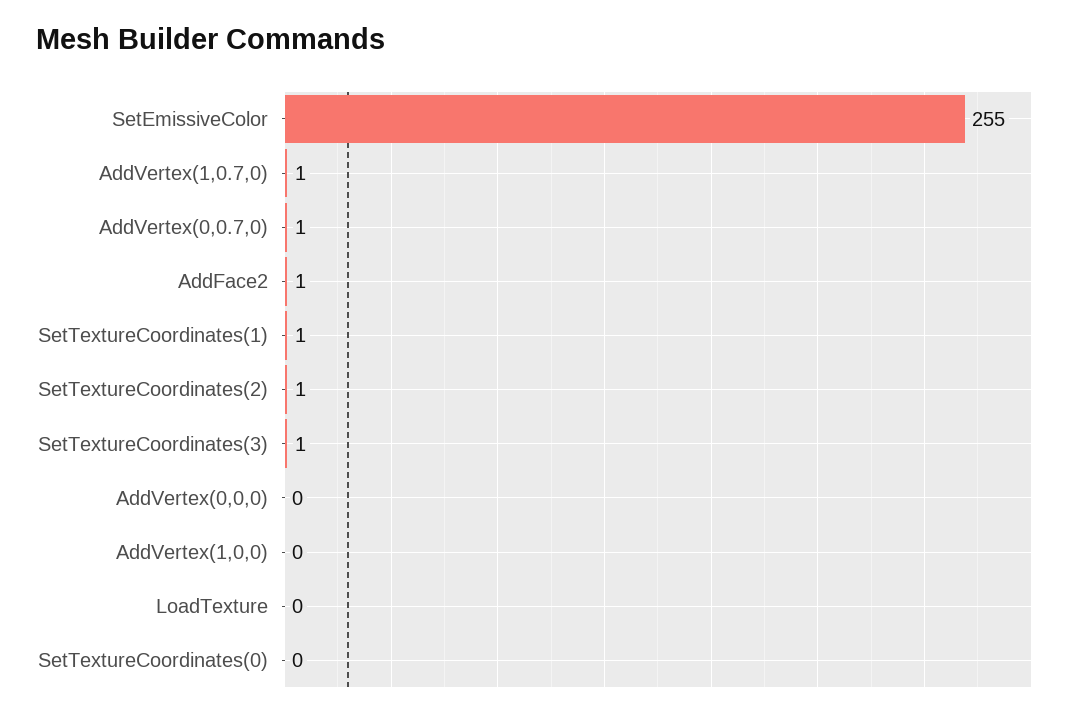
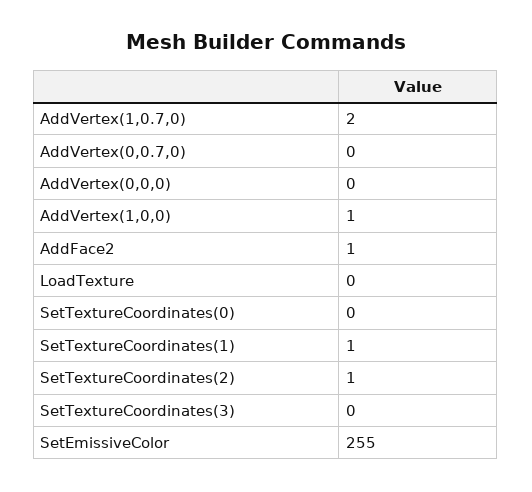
AddVertex(1,0.7,0): 1 -> 2
AddVertex(0,0.7,0): 1 -> 0
SetTextureCoordinates(3): 1 -> 0
AddVertex(1,0,0): 0 -> 1

